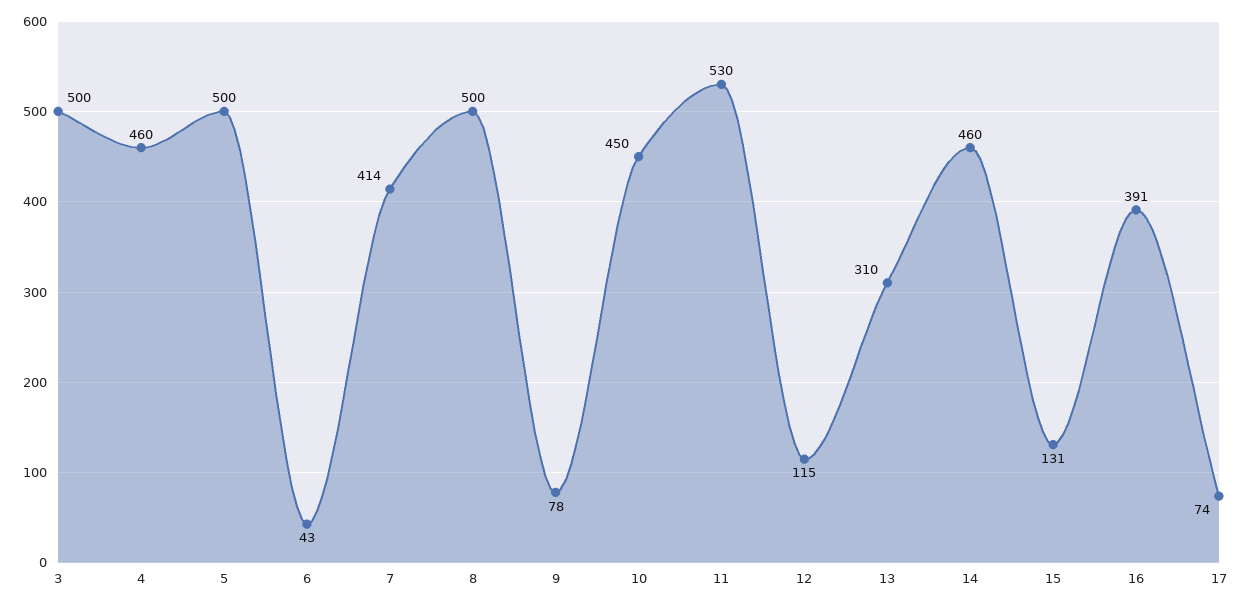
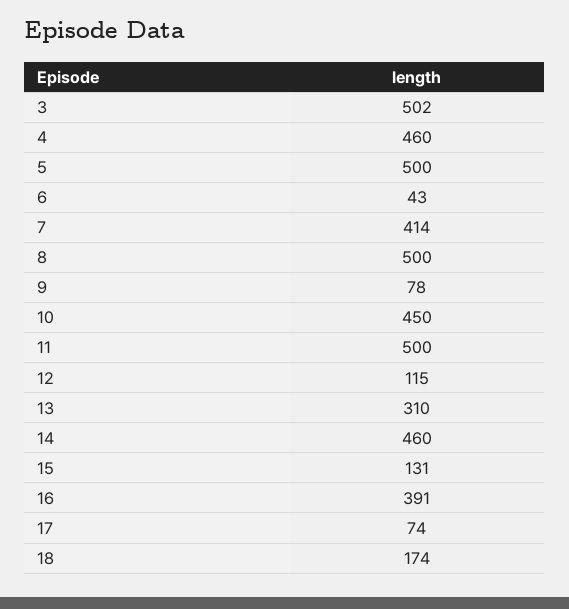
3: 500 -> 502
11: 530 -> 500
18: none -> 174

